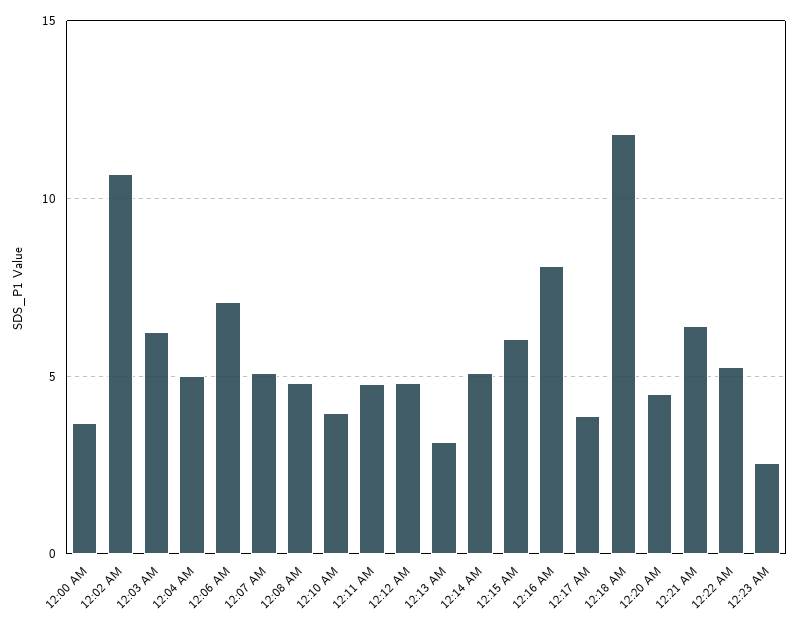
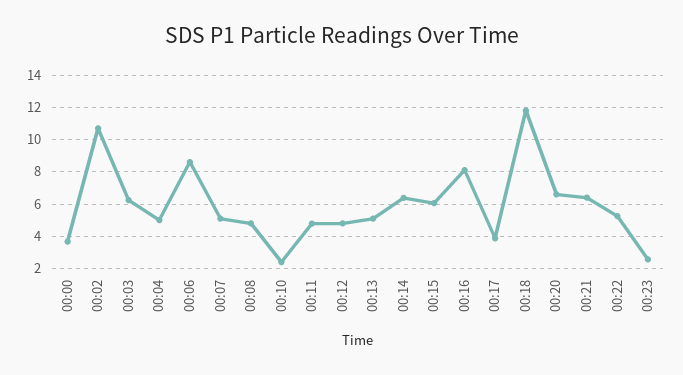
12:06 AM: 7 -> 8.5
12:10 AM: 4 -> 2.5
12:13 AM: 3 -> 5
12:14 AM: 5 -> 6.5
12:20 AM: 4.5 -> 6.5

